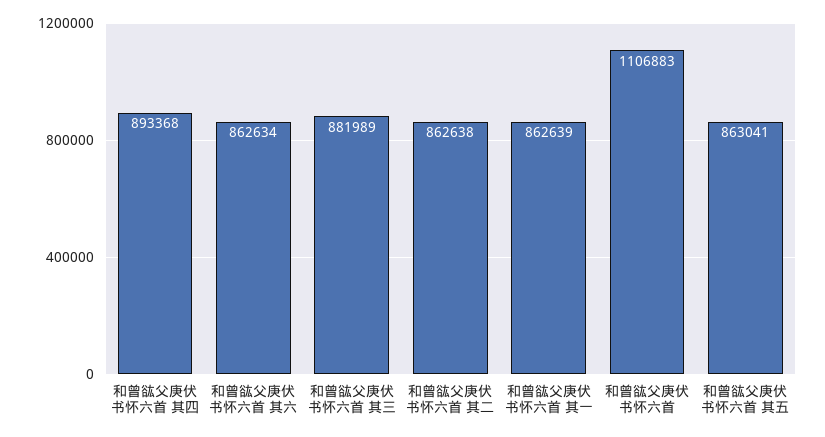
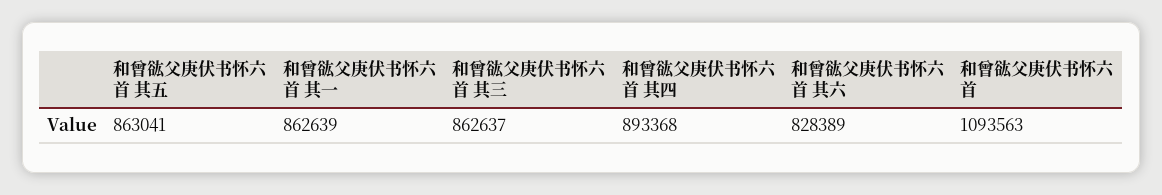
和曾谹父庚伏书怀六首 其六: 862634 -> 828389
和曾谹父庚伏书怀六首 其三: 881989 -> 862637
和曾谹父庚伏书怀六首 其二: 862638 -> none
和曾谹父庚伏书怀六首: 1106883 -> 1093563

